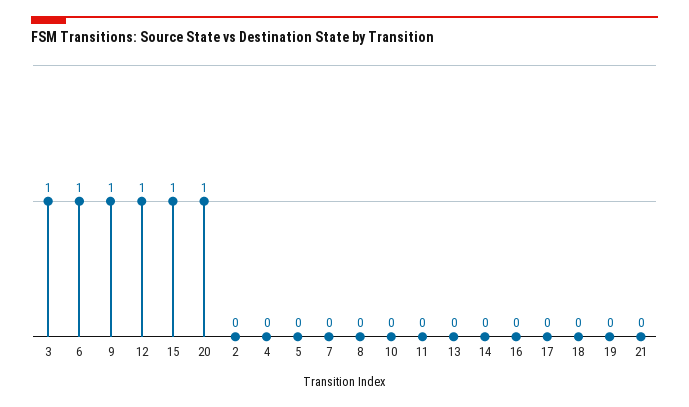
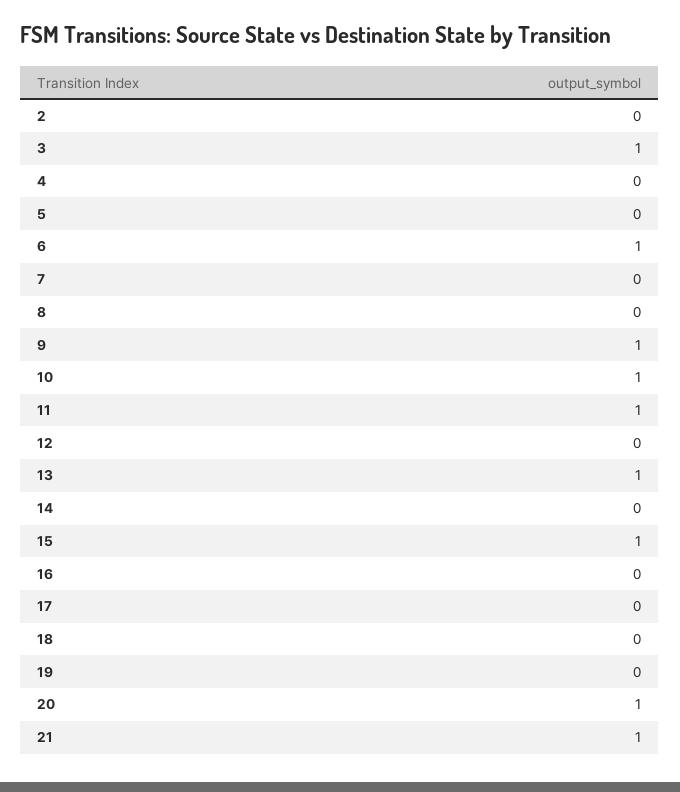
12: 1 -> 0
10: 0 -> 1
11: 0 -> 1
13: 0 -> 1
21: 0 -> 1

